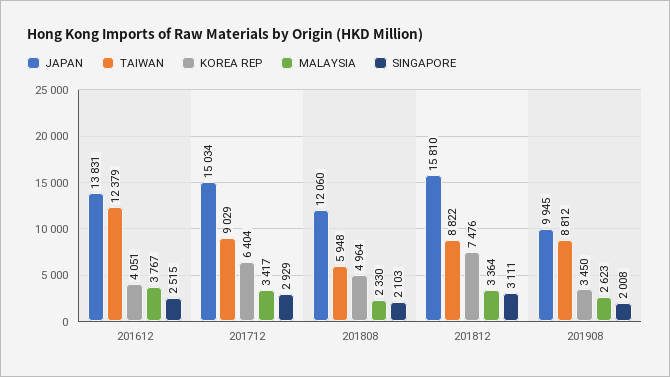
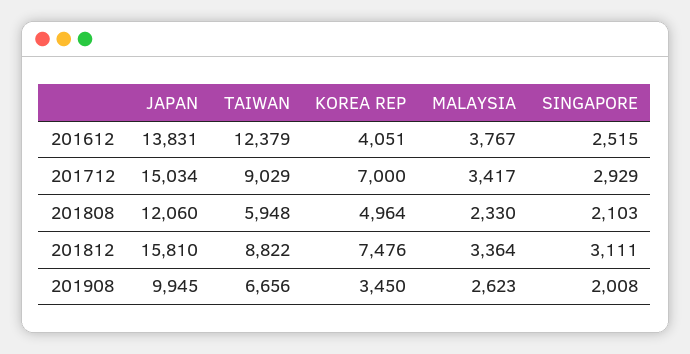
KOREA REP, 201712: 6404 -> 7000
TAIWAN, 201908: 8812 -> 6656

